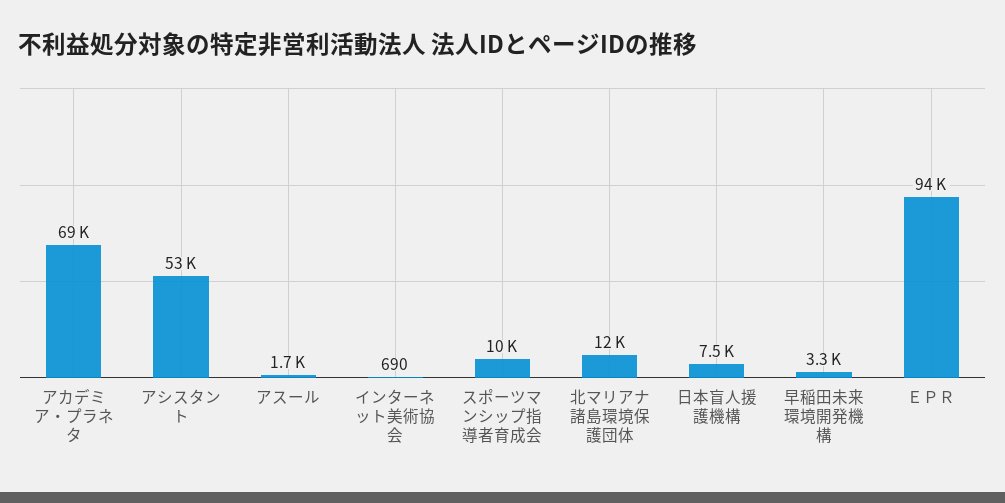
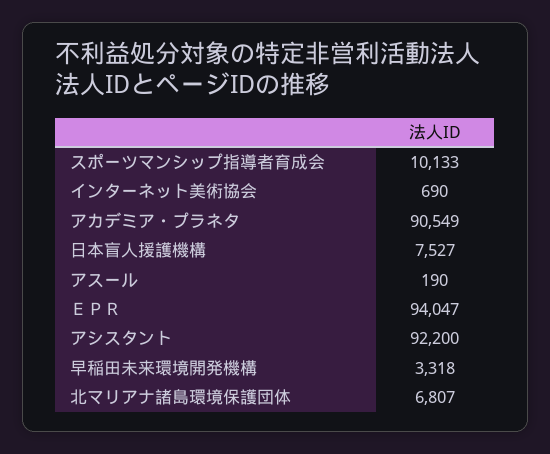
アカデミア・プラネタ: 69000 -> 90549
アシスタント: 53000 -> 92200
アスール: 1700 -> 190
北マリアナ諸島環境保護団体: 12000 -> 6807

